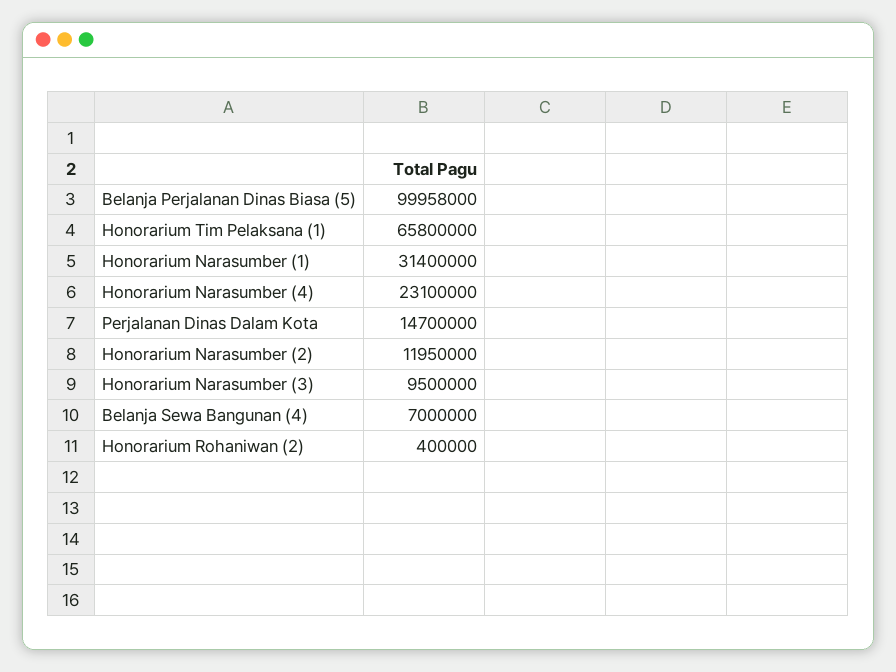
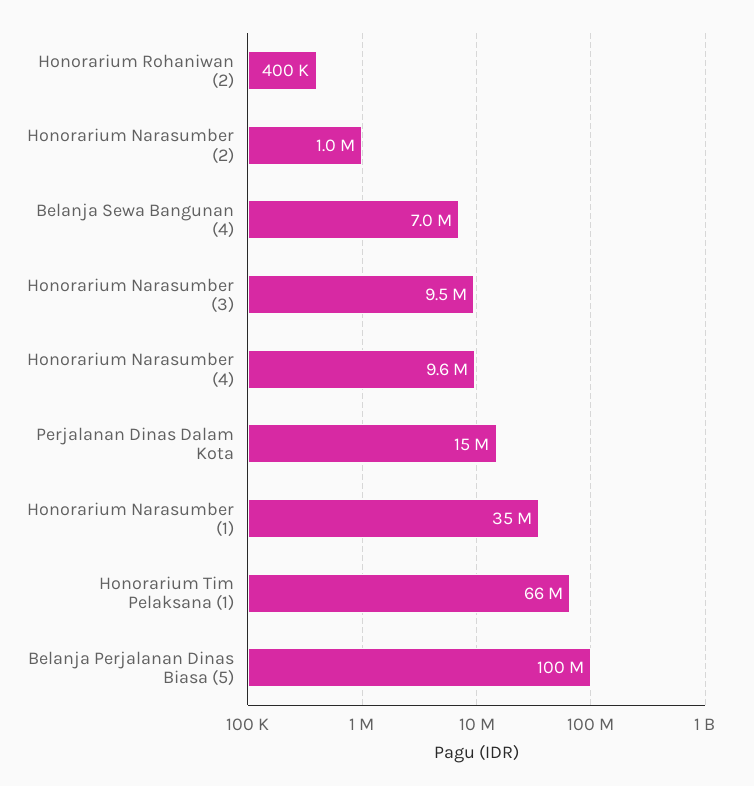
Honorarium Narasumber (1): 31400000 -> 35000000
Honorarium Narasumber (4): 23100000 -> 9600000
Honorarium Narasumber (2): 11950000 -> 1000000

